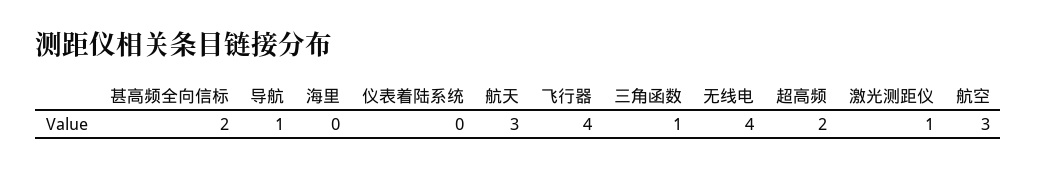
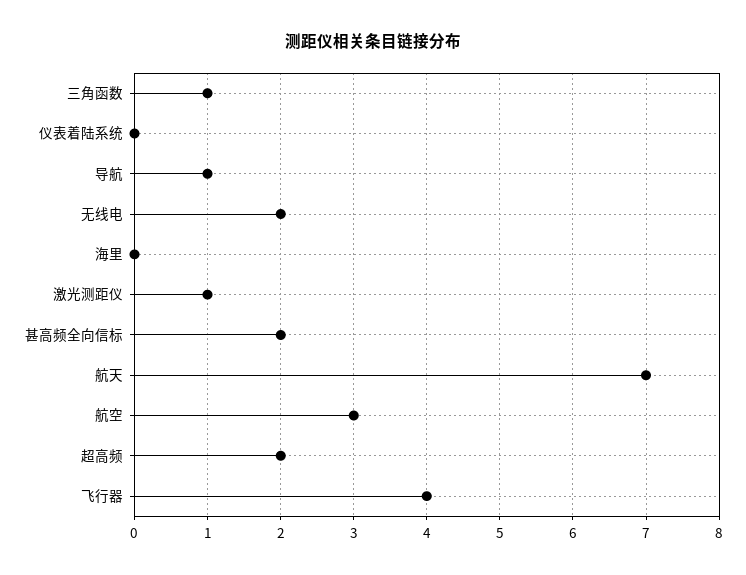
航天: 3 -> 7
无线电: 4 -> 2

